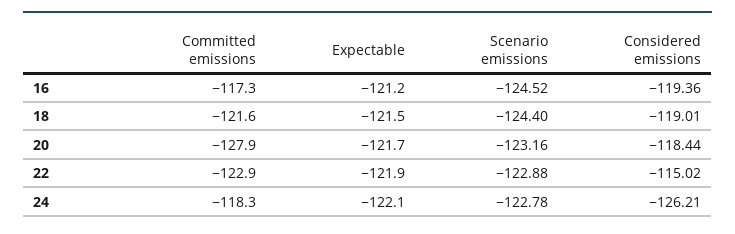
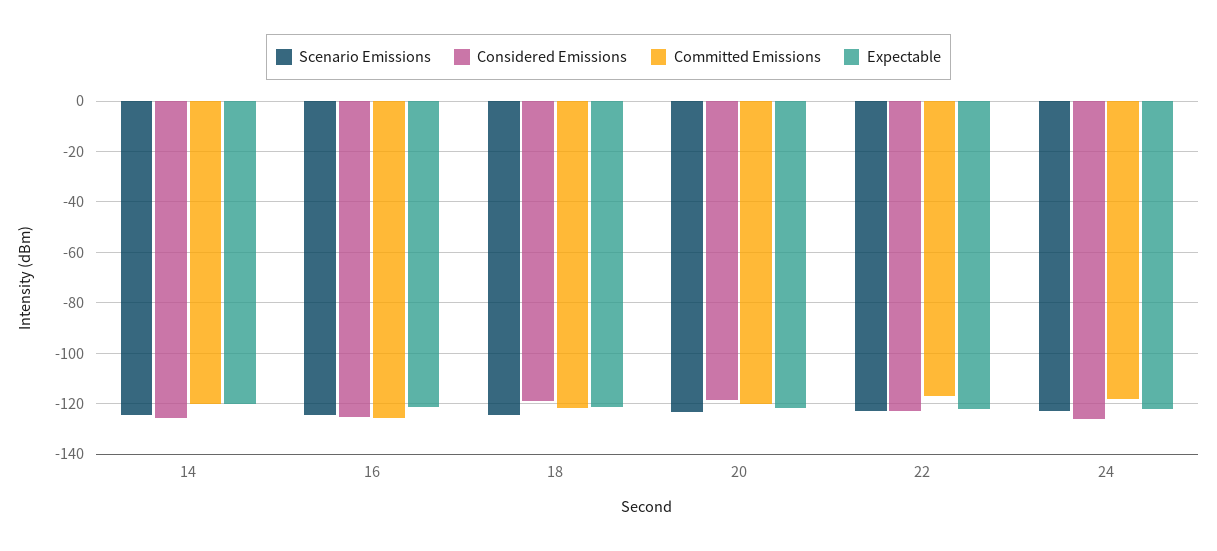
Committed emissions, 16: -117.3 -> -125
Considered emissions, 16: -119.36 -> -125
Committed emissions, 20: -127.9 -> -120
Committed emissions, 22: -122.9 -> -117.5
Considered emissions, 22: -115.02 -> -122.5
Scenario emissions, 14: none -> -125
Considered emissions, 14: none -> -125
Committed emissions, 14: none -> -120
Expectable, 14: none -> -120

